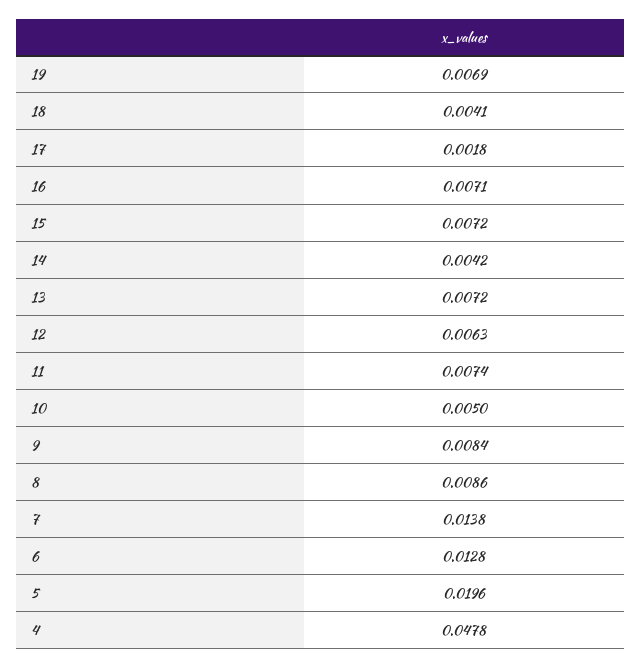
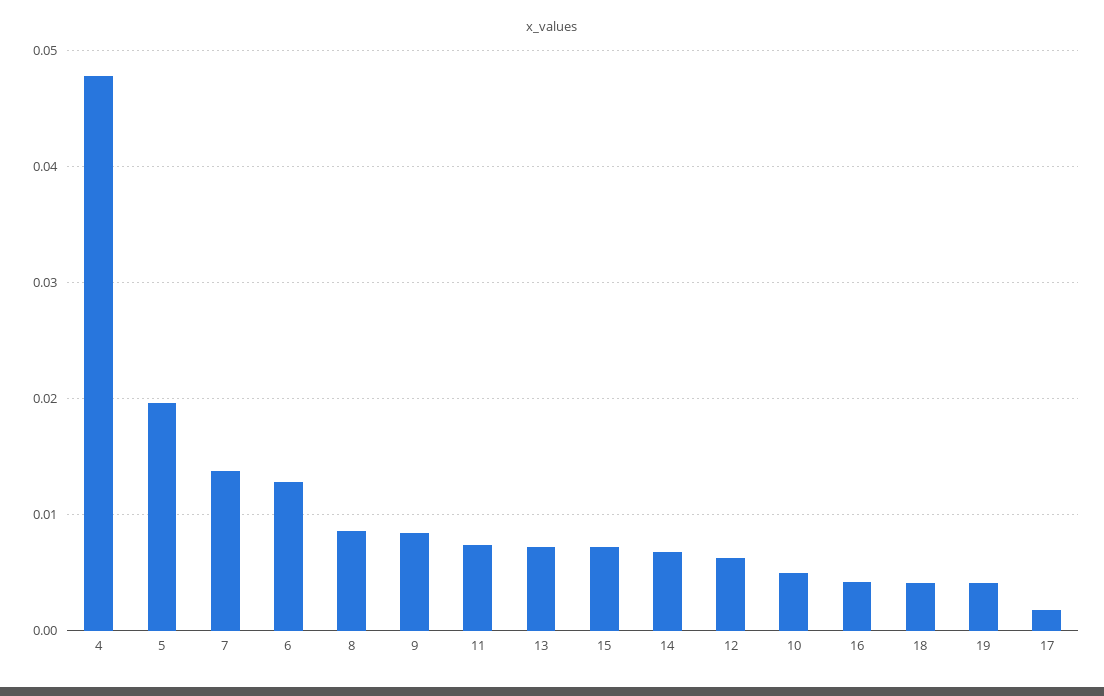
19: 0.0069 -> 0.004
16: 0.0071 -> 0.004
14: 0.0042 -> 0.007

